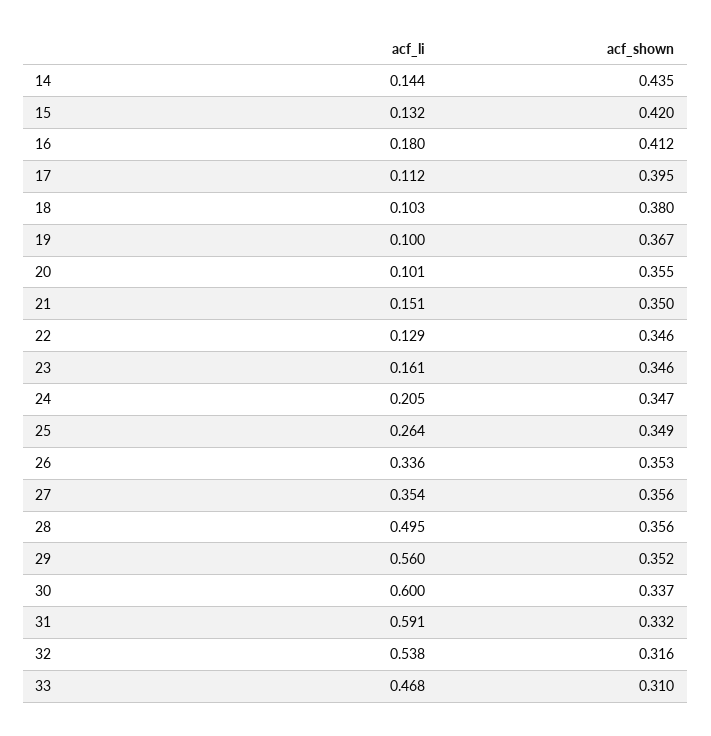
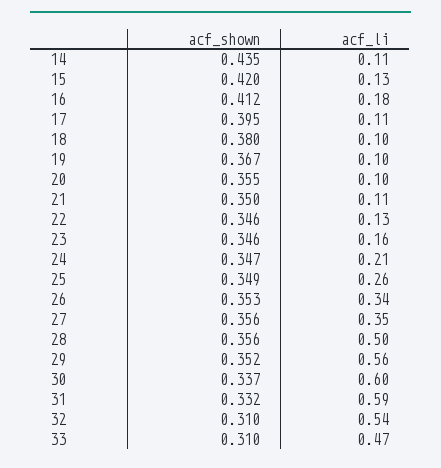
acf_li, 14: 0.144 -> 0.11
acf_li, 21: 0.151 -> 0.11
acf_shown, 32: 0.316 -> 0.31

